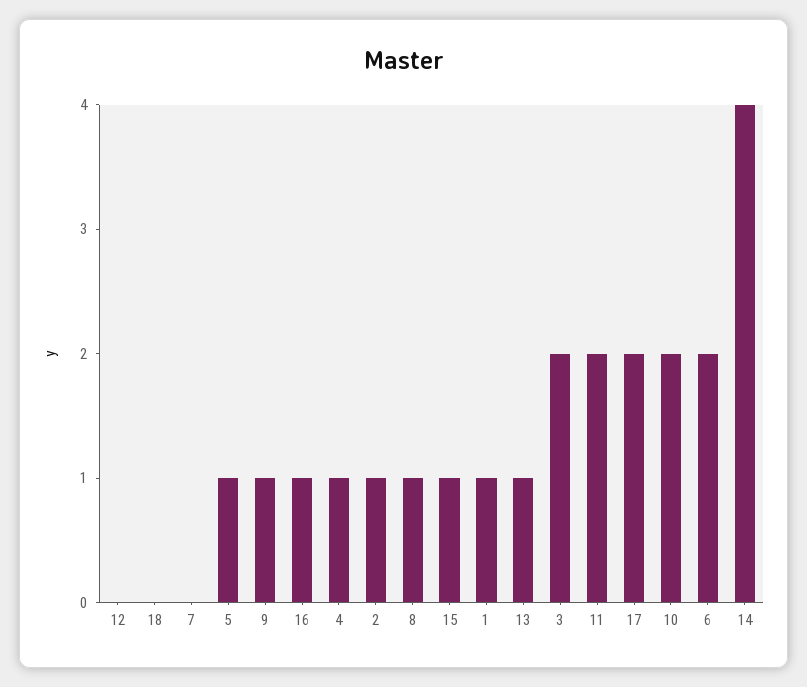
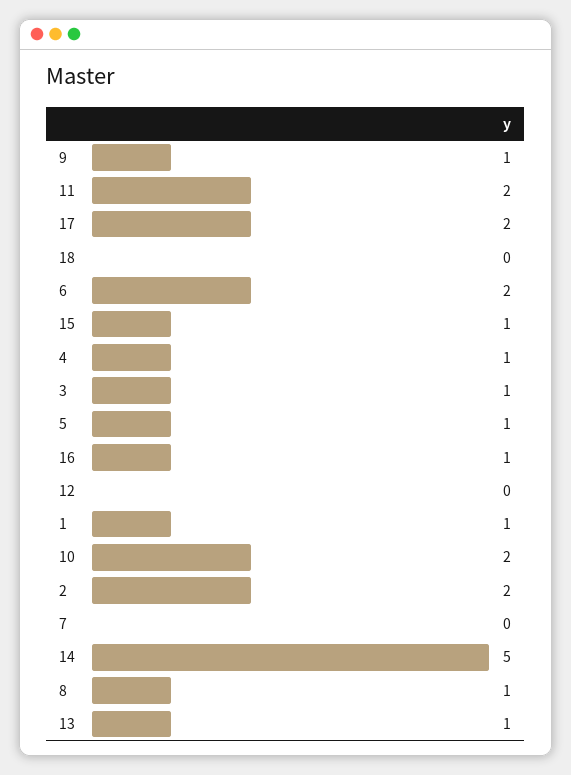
2: 1 -> 2
3: 2 -> 1
14: 4 -> 5

